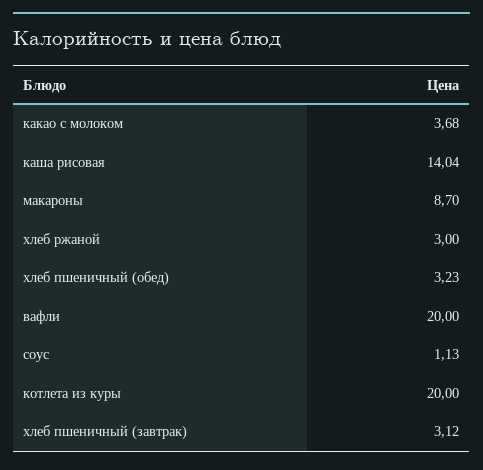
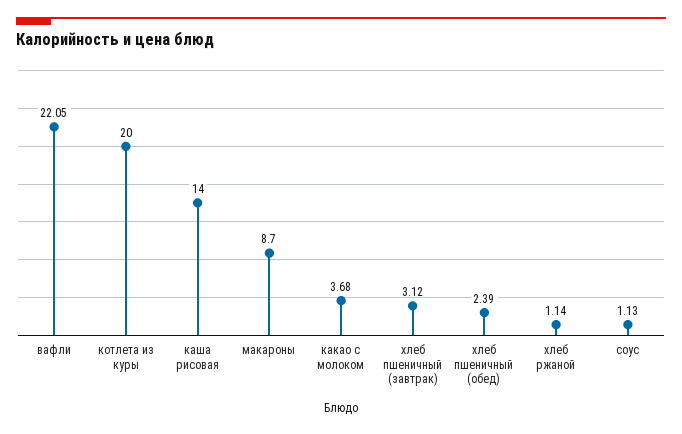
каша рисовая: 14.04 -> 14
хлеб ржаной: 3 -> 1.14
хлеб пшеничный (обед): 3.23 -> 2.39
вафли: 20 -> 22.05

